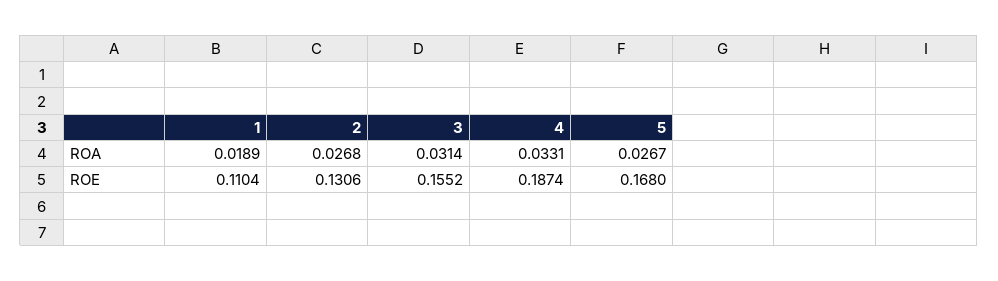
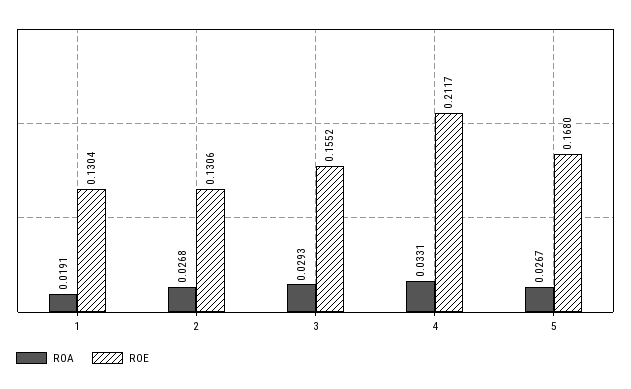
ROA, 1: 0.0189 -> 0.0191
ROA, 3: 0.0314 -> 0.0293
ROE, 1: 0.1104 -> 0.1304
ROE, 4: 0.1874 -> 0.2117

